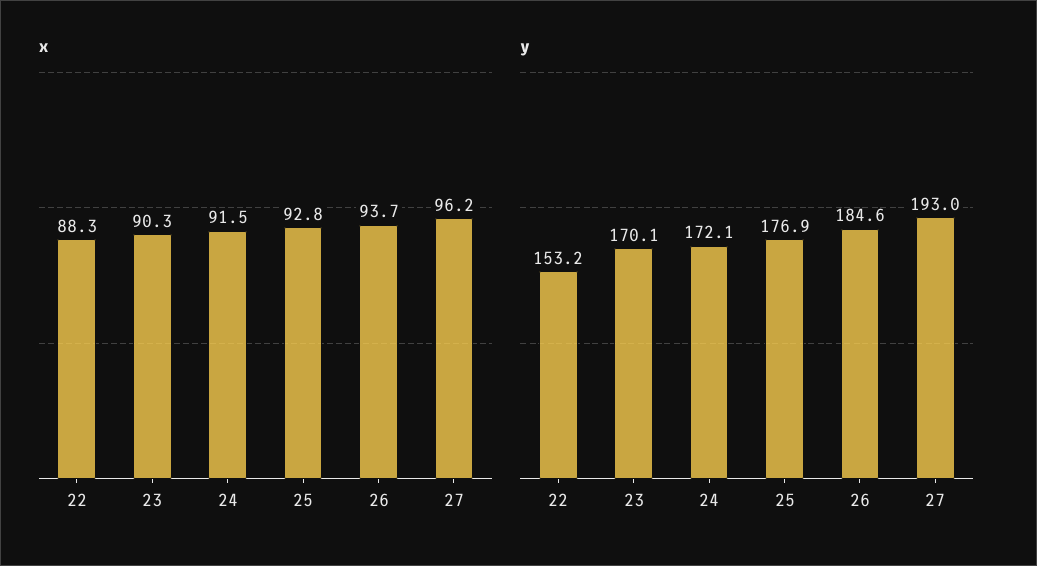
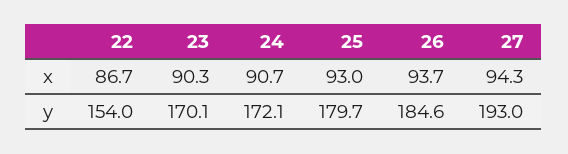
x, 22: 88.3 -> 86.7
x, 24: 91.5 -> 90.7
x, 25: 92.8 -> 93
x, 27: 96.2 -> 94.3
y, 22: 153.2 -> 154
y, 25: 176.9 -> 179.7

